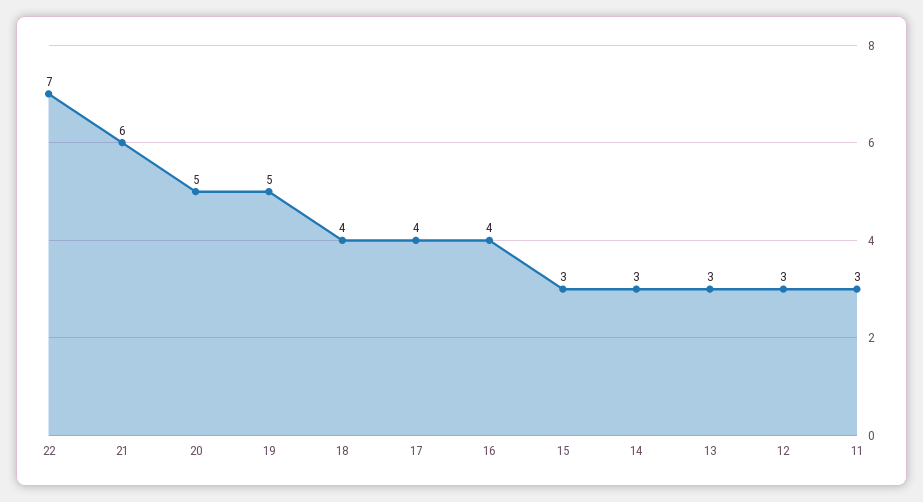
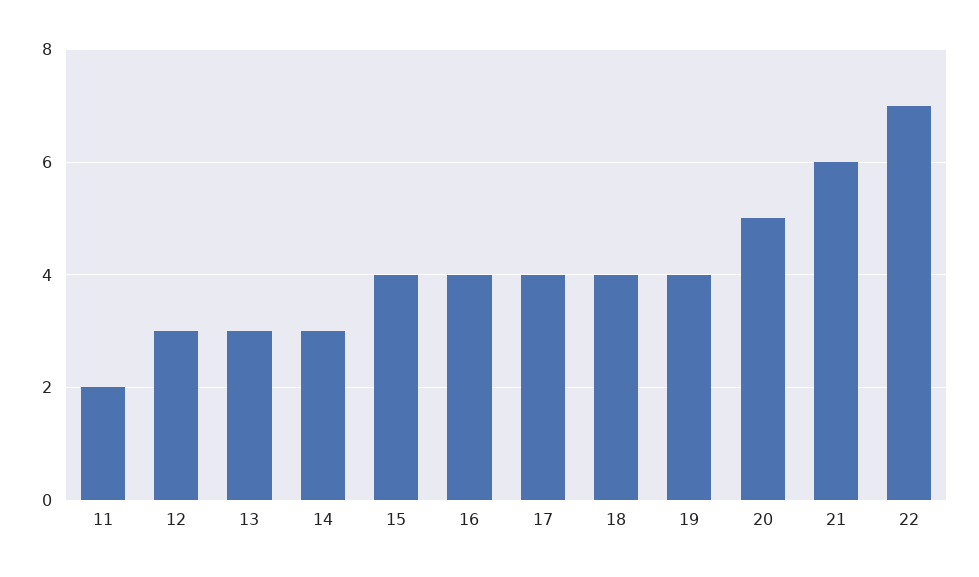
19: 5 -> 4
15: 3 -> 4
11: 3 -> 2

